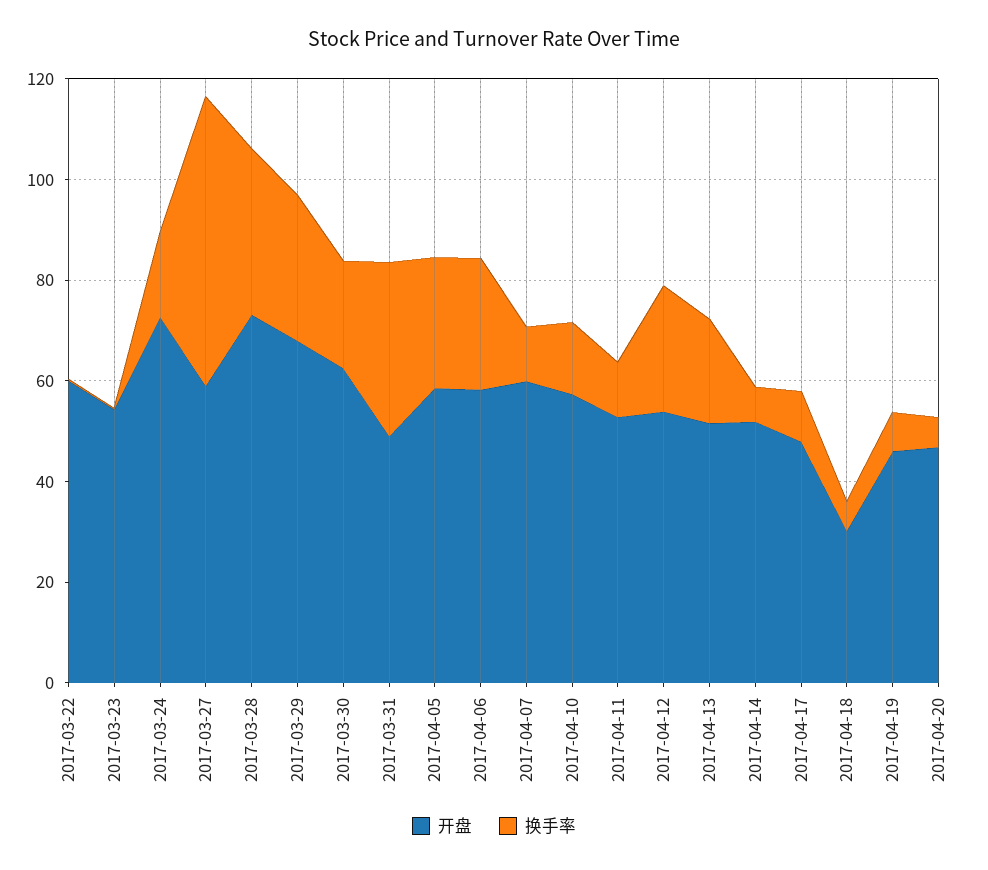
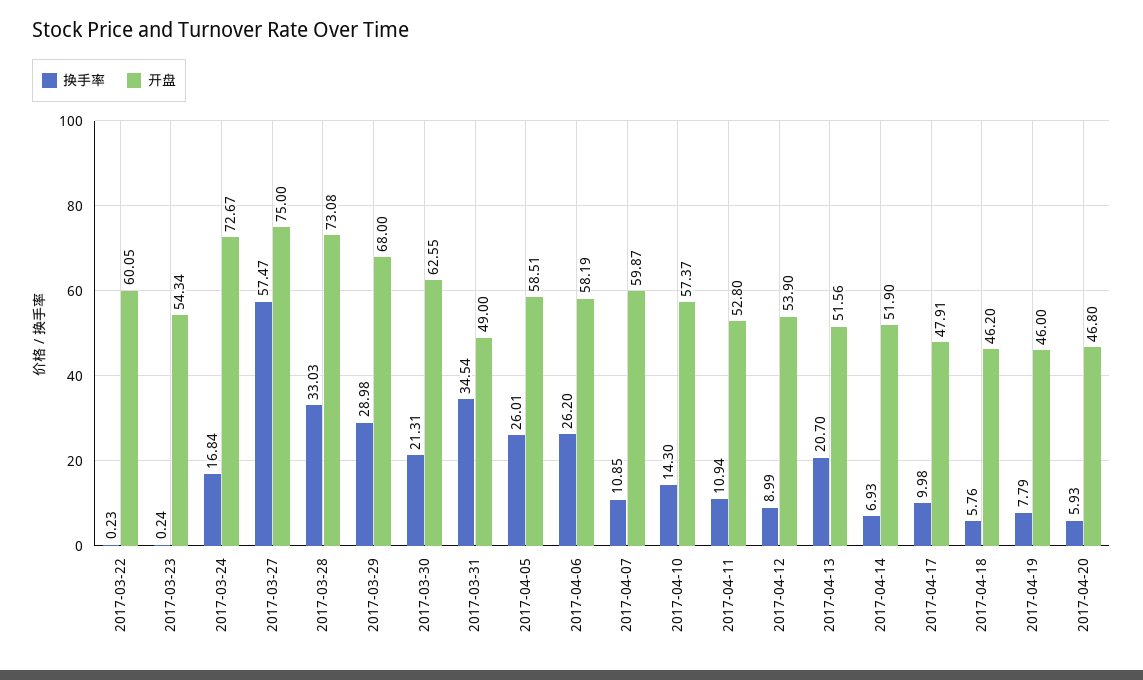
开盘, 2017-03-27: 60 -> 75
换手率, 2017-04-12: 25 -> 8.99
开盘, 2017-04-18: 30 -> 46.2

